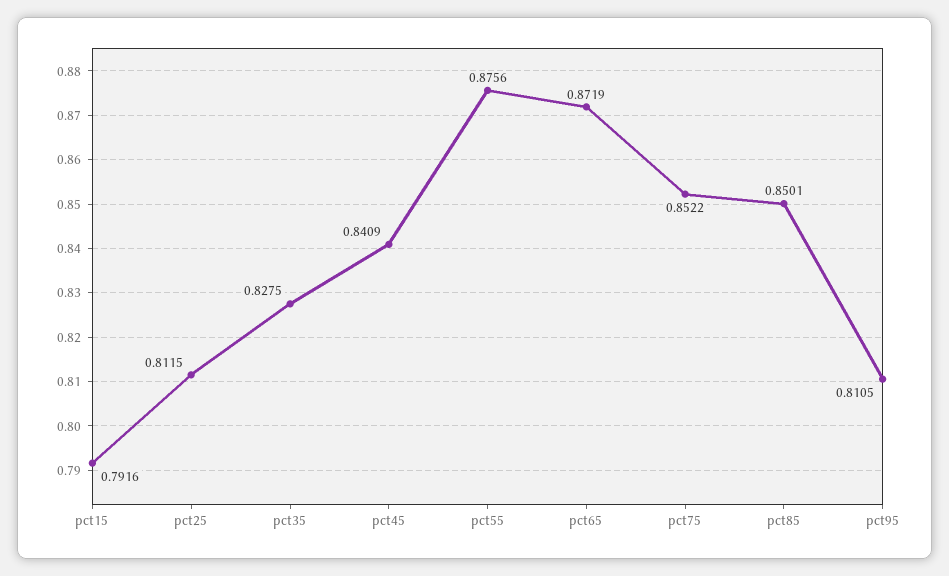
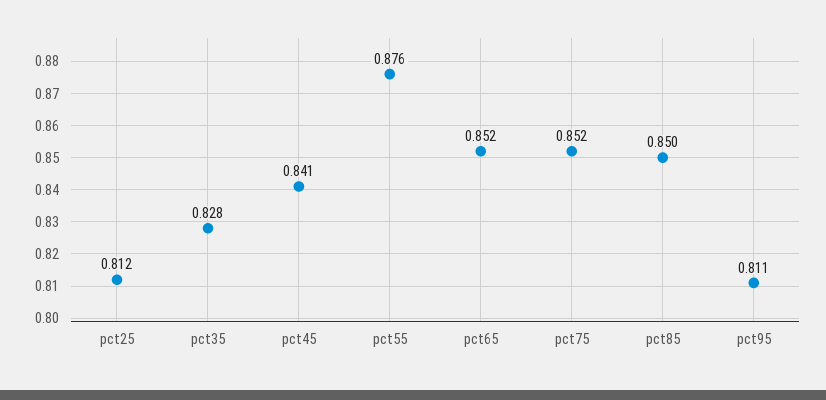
pct15: 0.7916 -> none
pct65: 0.8719 -> 0.852

